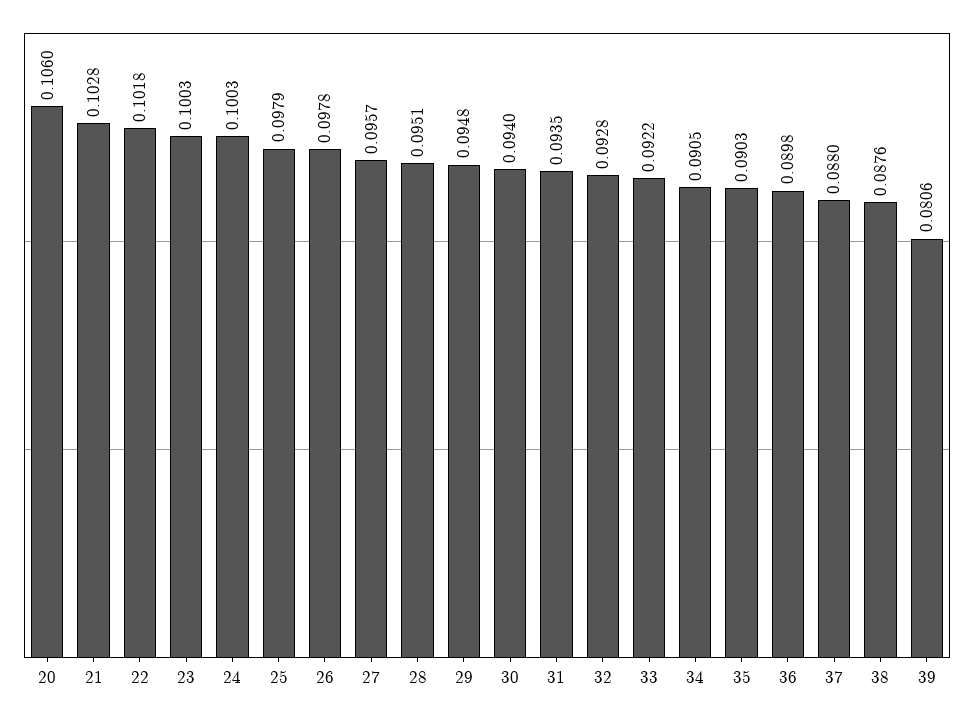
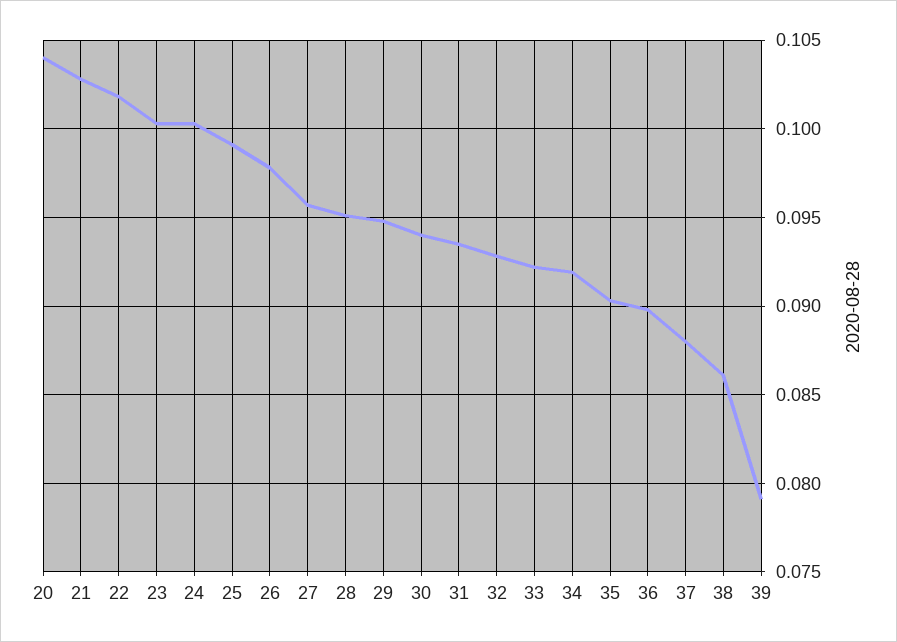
20: 0.106 -> 0.104
25: 0.0979 -> 0.099
34: 0.0905 -> 0.092
38: 0.0876 -> 0.086
39: 0.0806 -> 0.079

